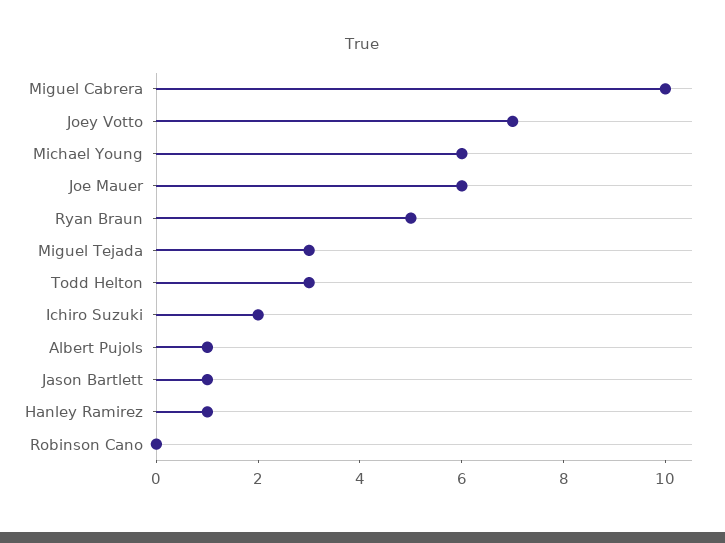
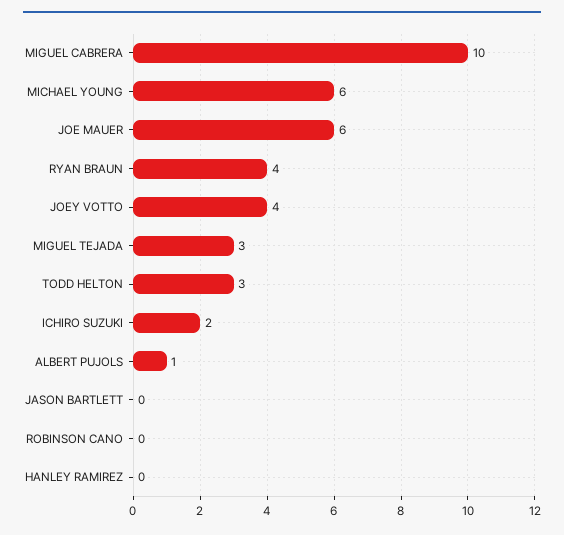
Joey Votto: 7 -> 4
Ryan Braun: 5 -> 4
Jason Bartlett: 1 -> 0
Hanley Ramirez: 1 -> 0

